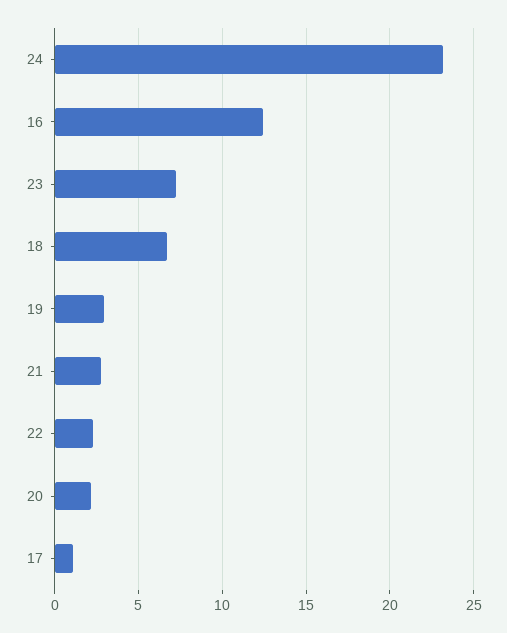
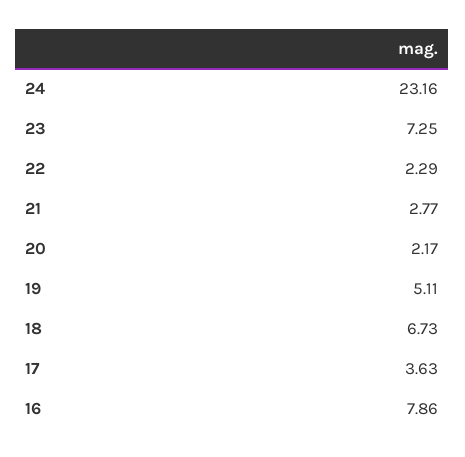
16: 12.5 -> 7.86
19: 3 -> 5.11
17: 1 -> 3.63

